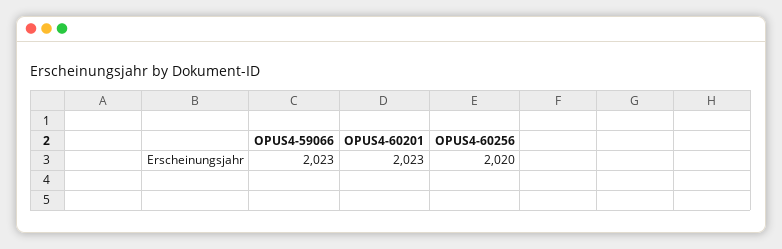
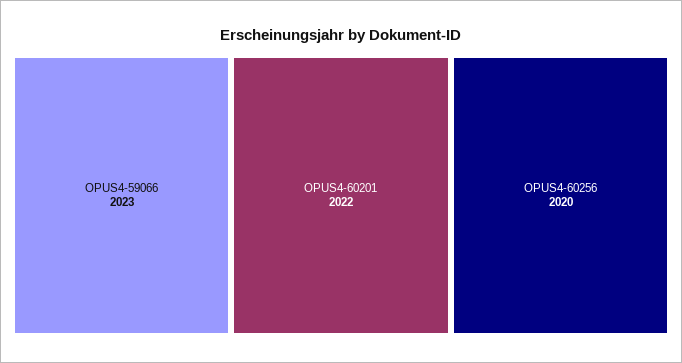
OPUS4-60201: 2023 -> 2022

